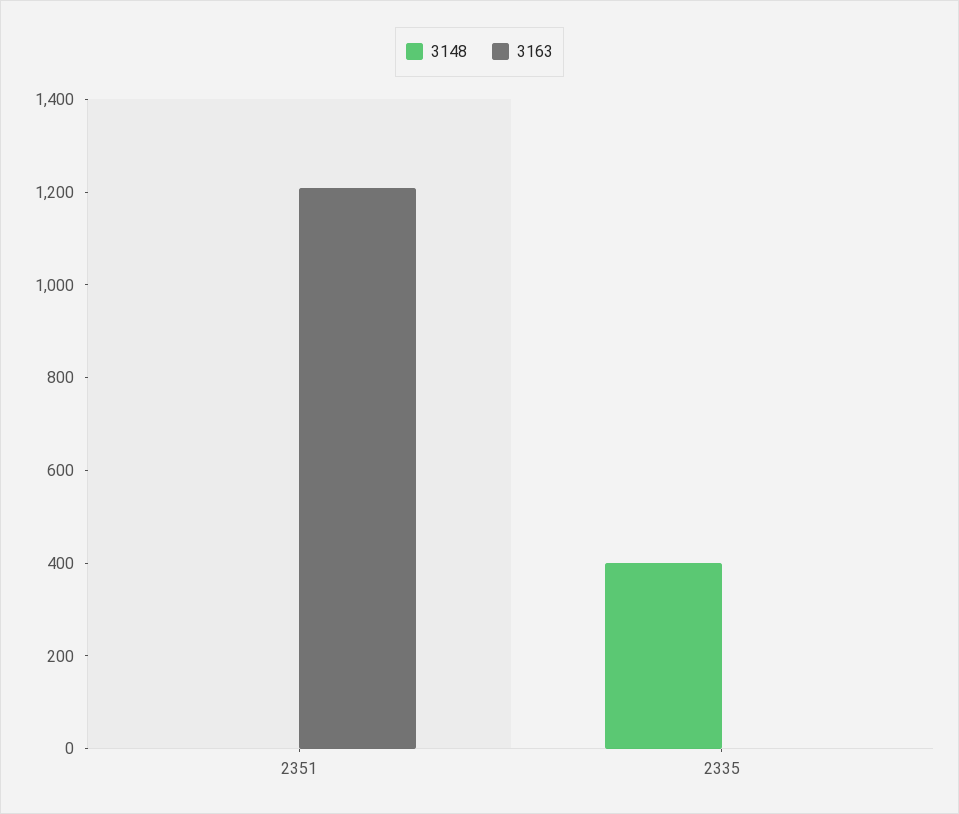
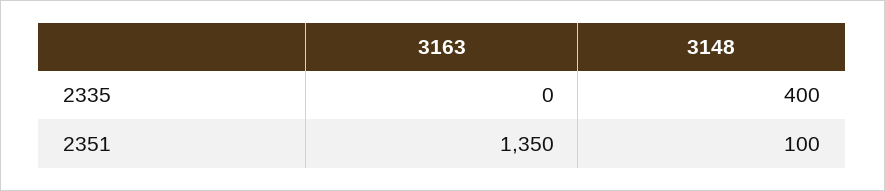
3148, 2351: 0 -> 100
3163, 2351: 1200 -> 1350

